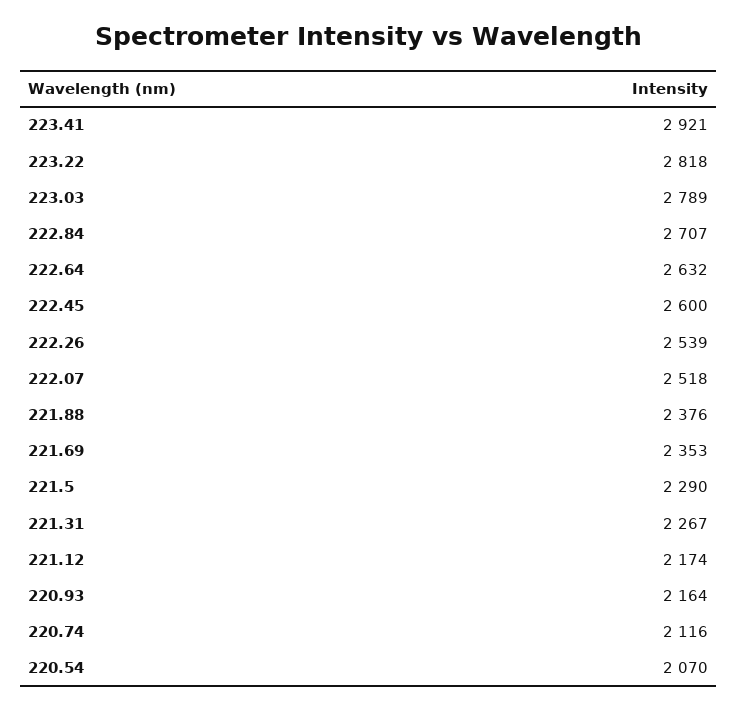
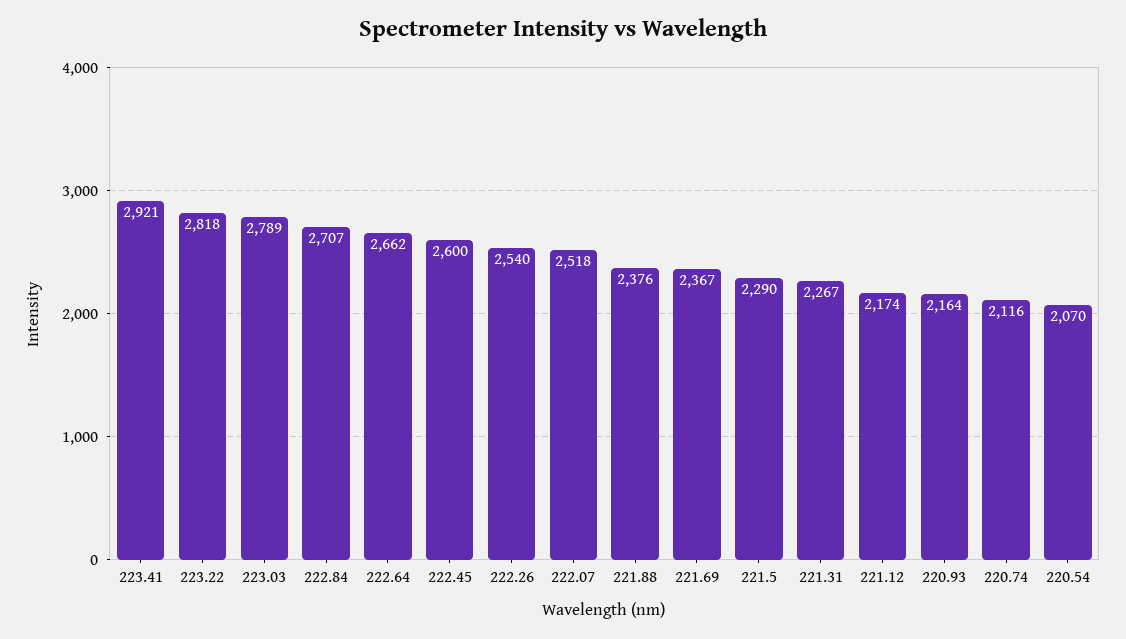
222.64: 2632 -> 2662
222.26: 2539 -> 2540
221.69: 2353 -> 2367

